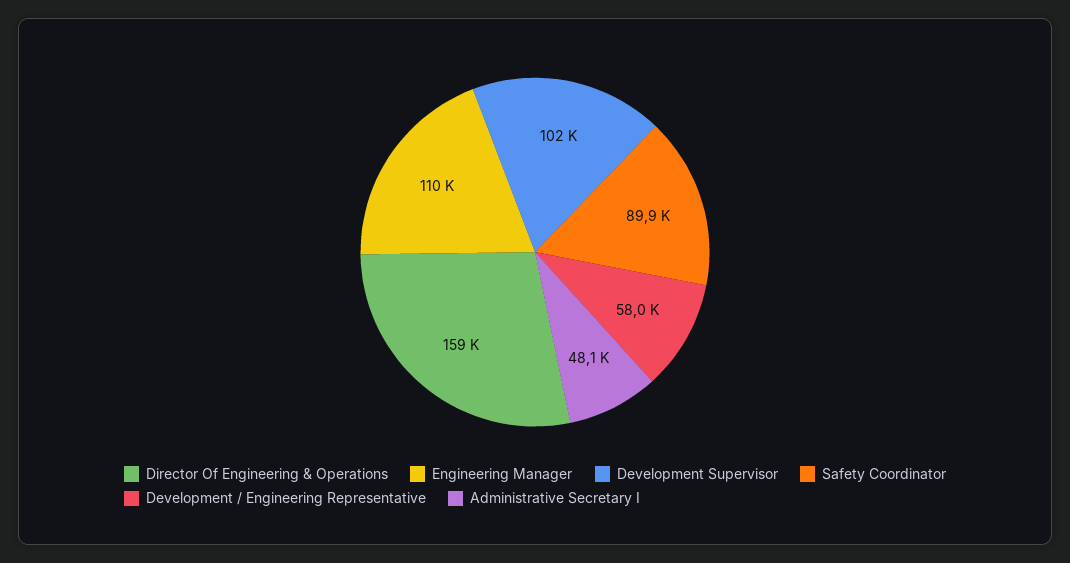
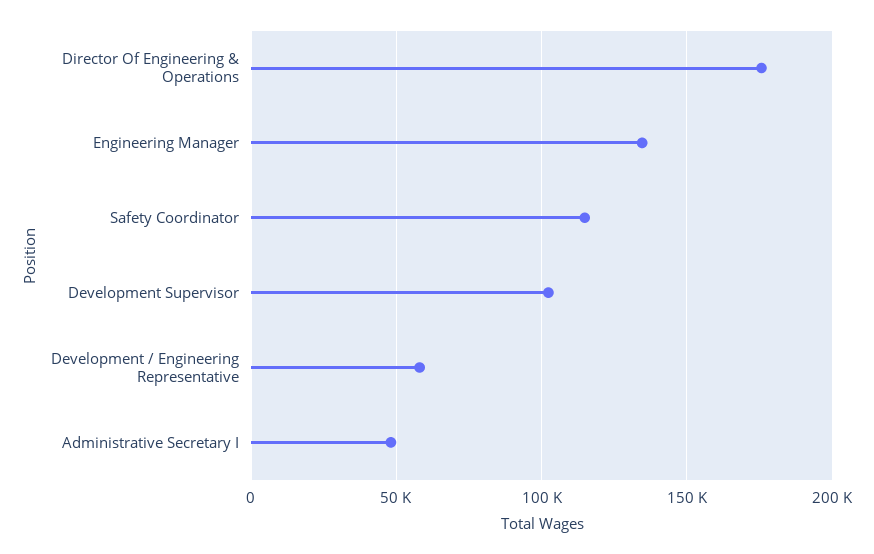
Director Of Engineering & Operations: 159000 -> 175000
Engineering Manager: 110000 -> 135000
Safety Coordinator: 89900 -> 115000

